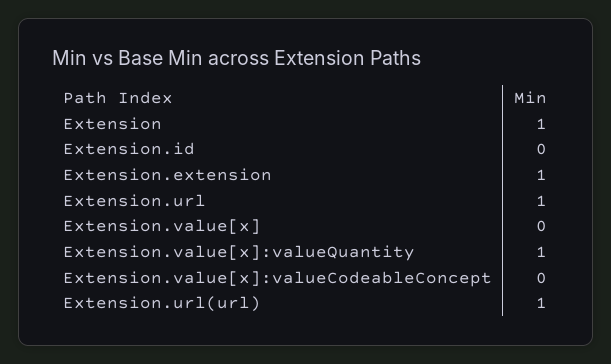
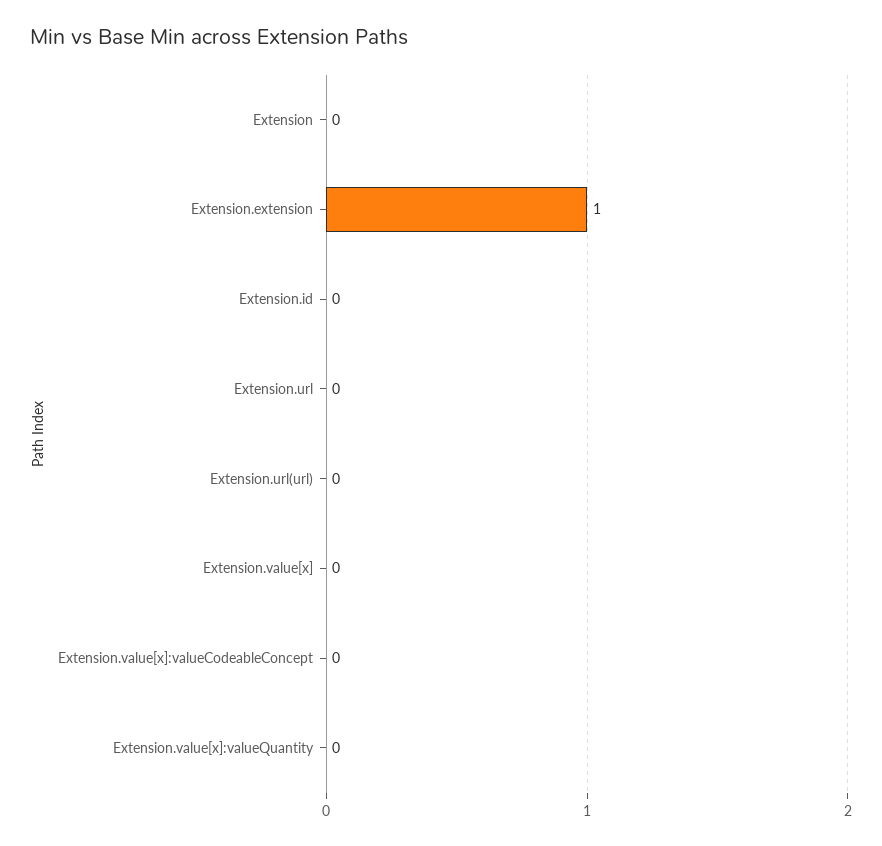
Extension: 1 -> 0
Extension.url: 1 -> 0
Extension.value[x]:valueQuantity: 1 -> 0
Extension.url(url): 1 -> 0

